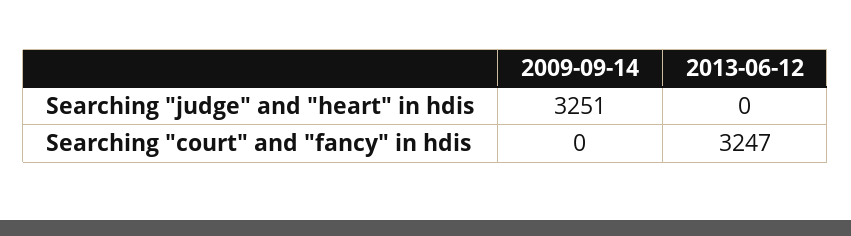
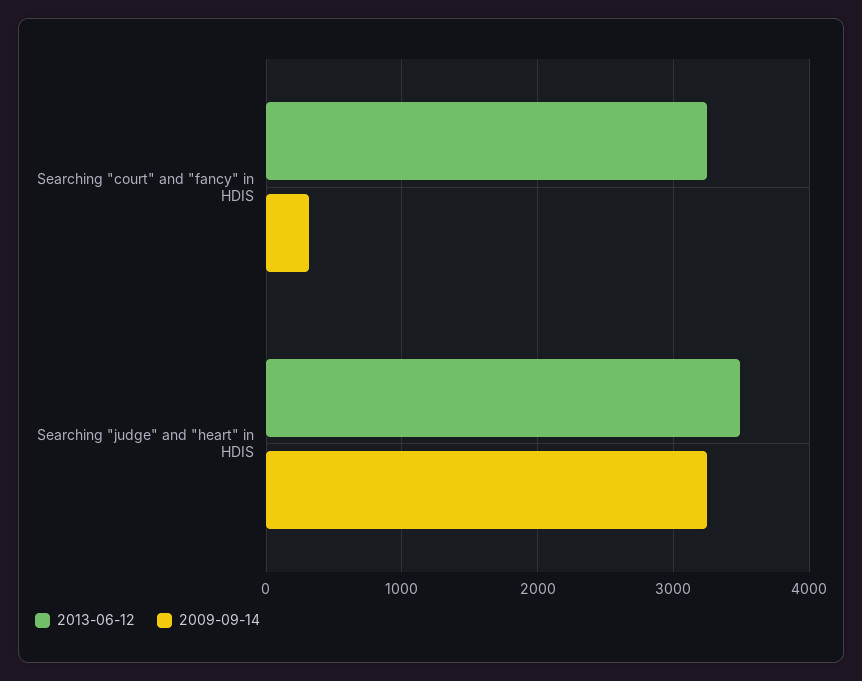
2013-06-12, Searching "judge" and "heart" in hdis: 0 -> 3500
2009-09-14, Searching "court" and "fancy" in hdis: 0 -> 300

